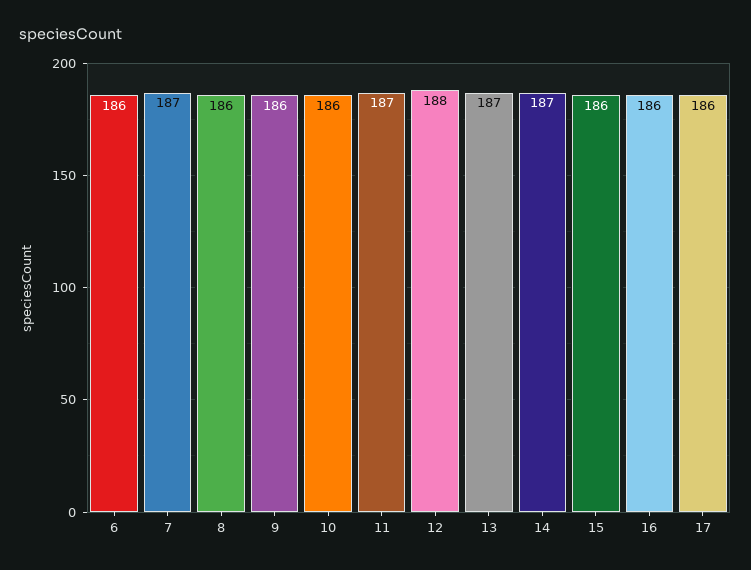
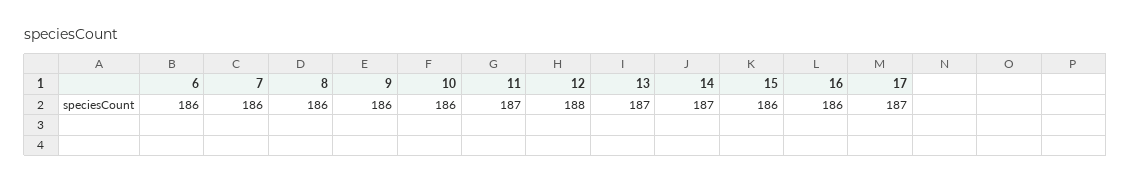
7: 187 -> 186
17: 186 -> 187

